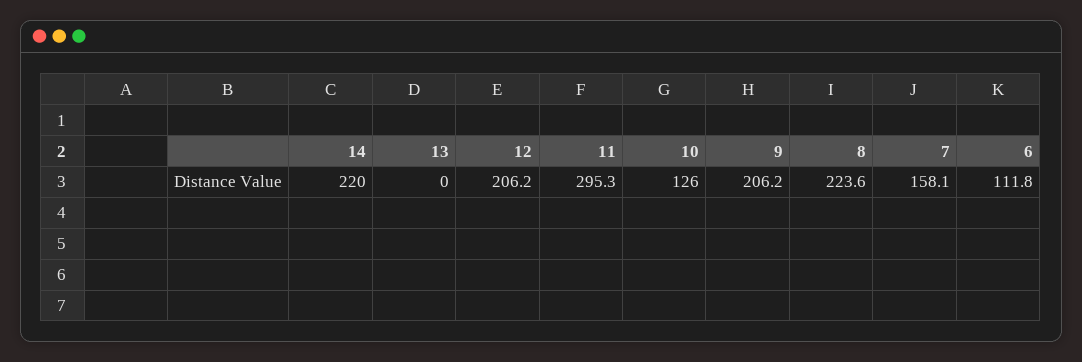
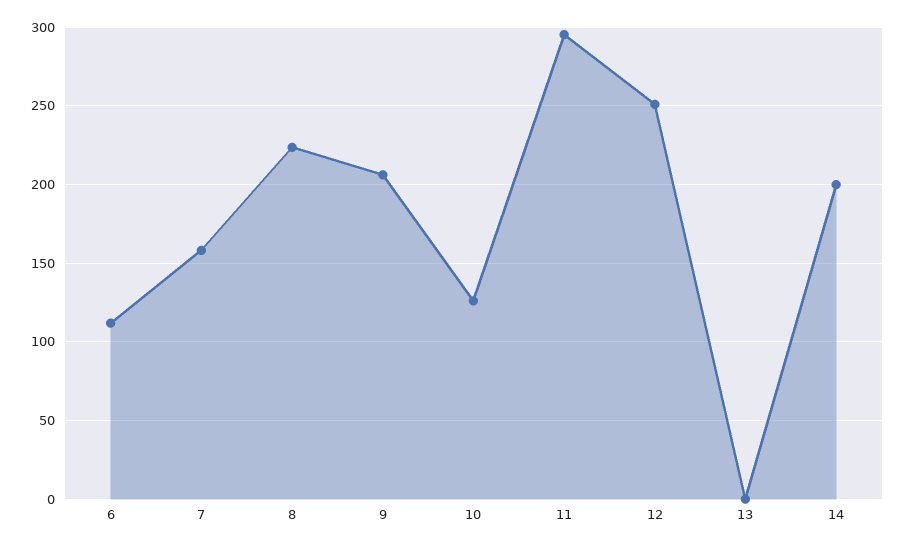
14: 220 -> 200
12: 206.2 -> 250

